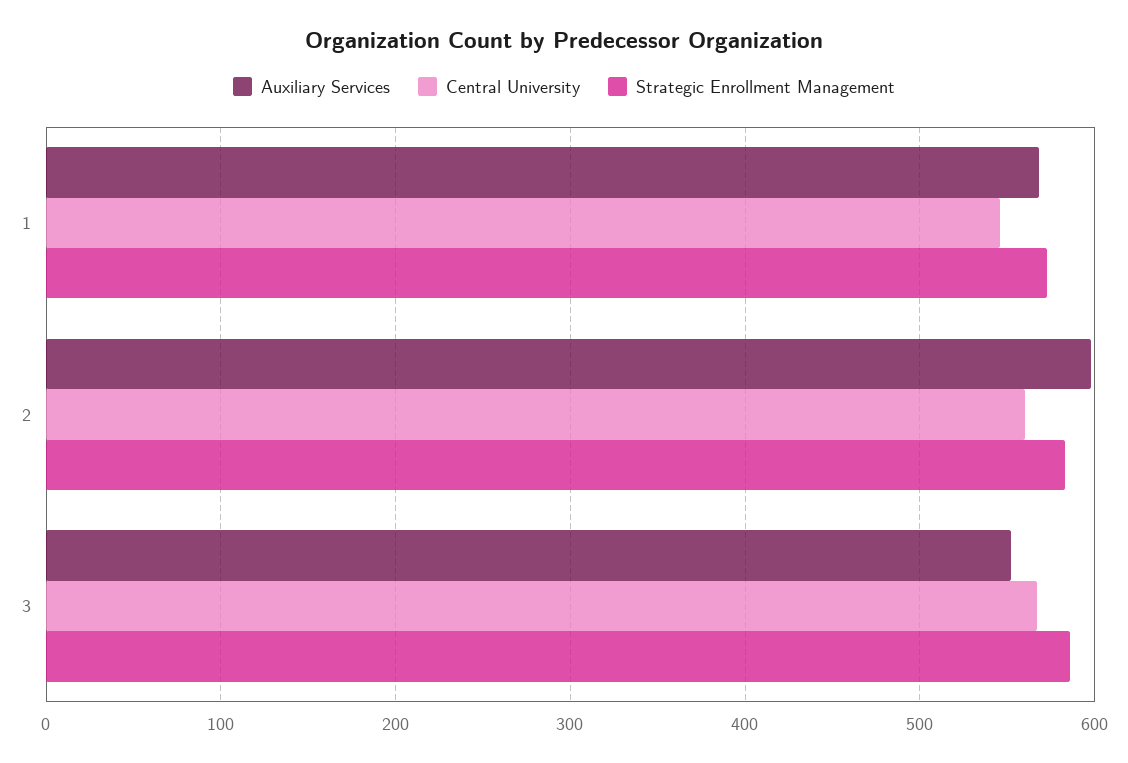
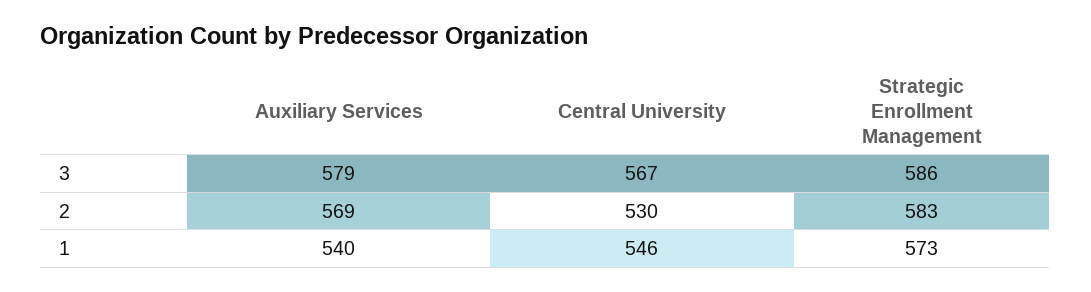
Auxiliary Services, 1: 570 -> 540
Auxiliary Services, 2: 600 -> 569
Central University, 2: 560 -> 530
Auxiliary Services, 3: 550 -> 579

